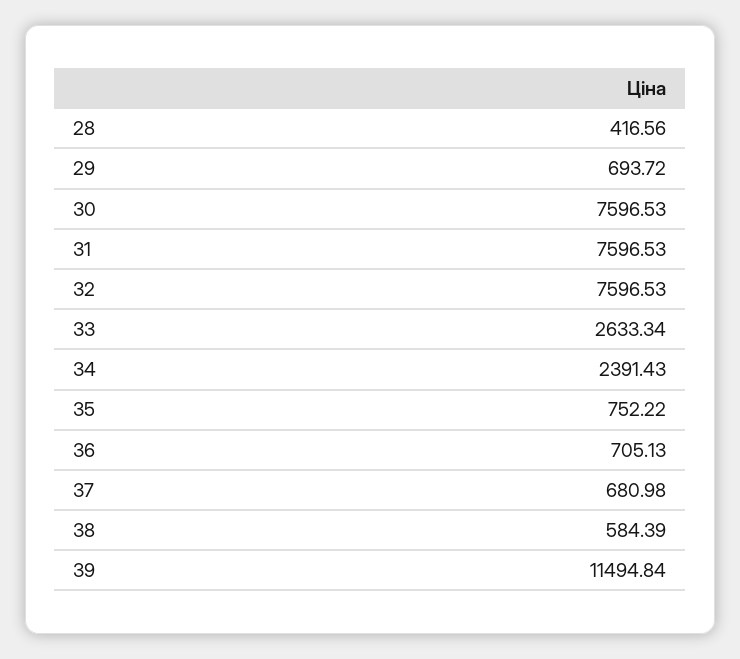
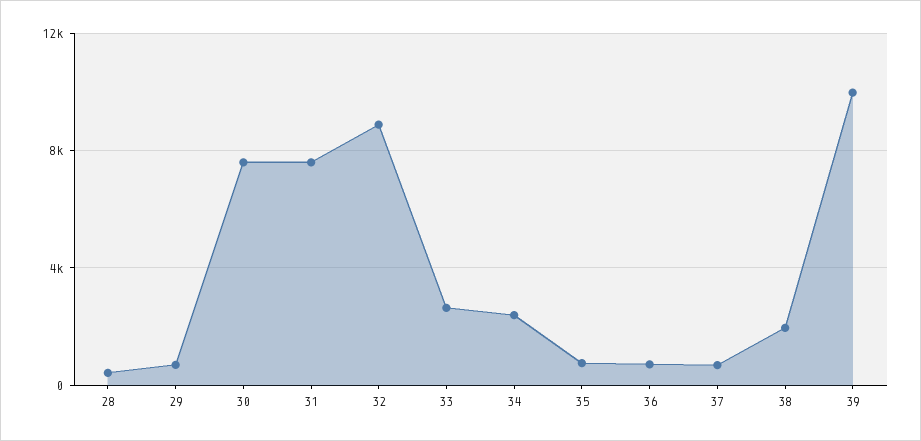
32: 7596.53 -> 9000
38: 584.39 -> 2000
39: 11494.84 -> 10000

